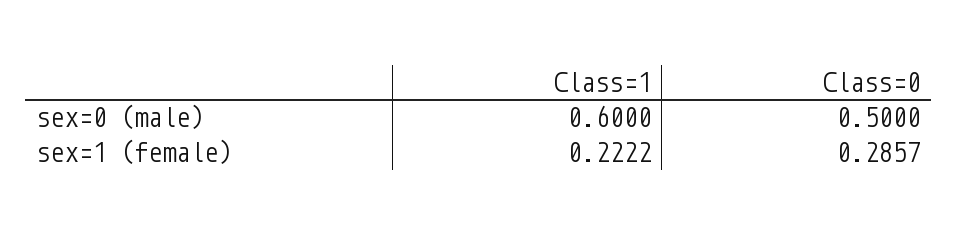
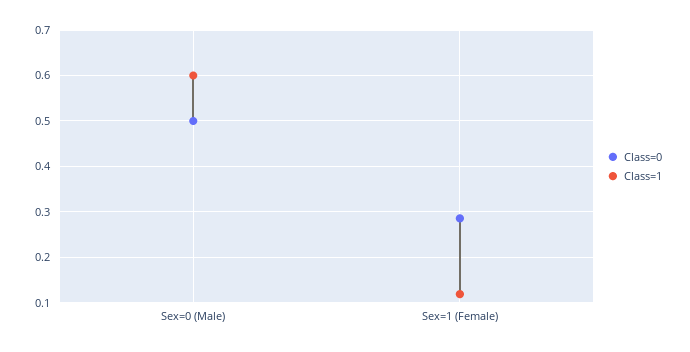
Class=1, sex=1 (female): 0.2222 -> 0.12

